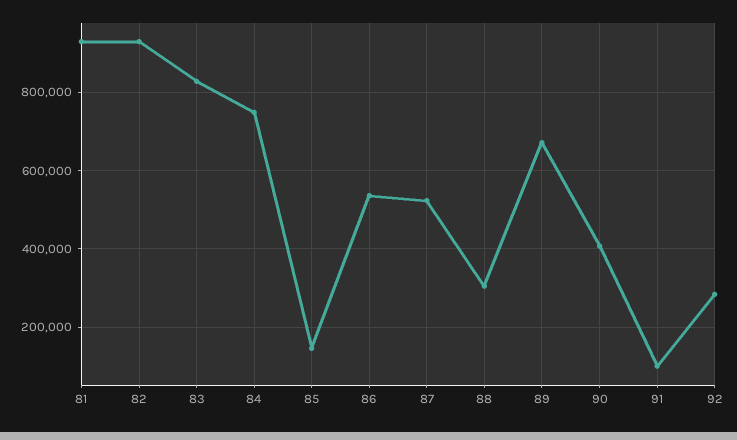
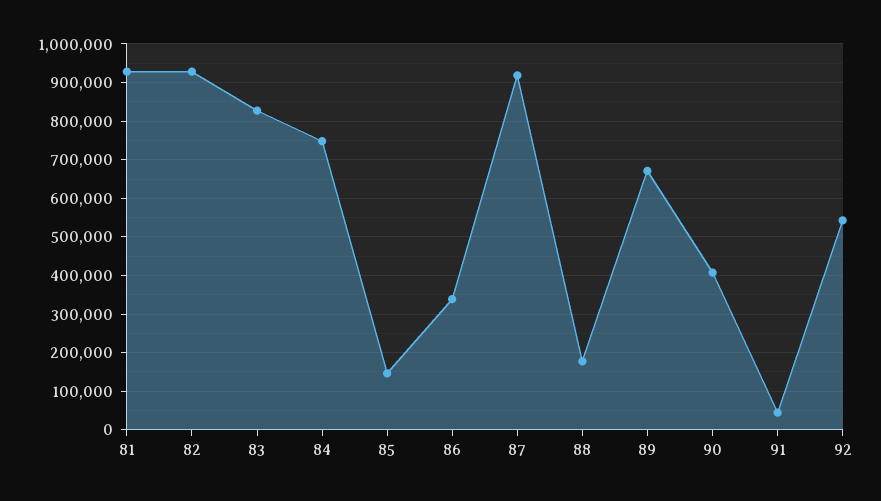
86: 540000 -> 340000
87: 520000 -> 920000
88: 300000 -> 180000
91: 100000 -> 40000
92: 280000 -> 540000

